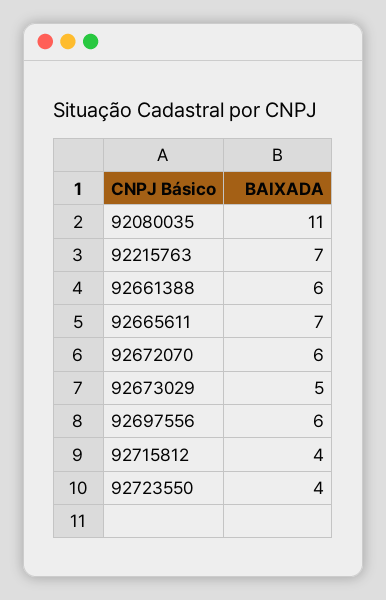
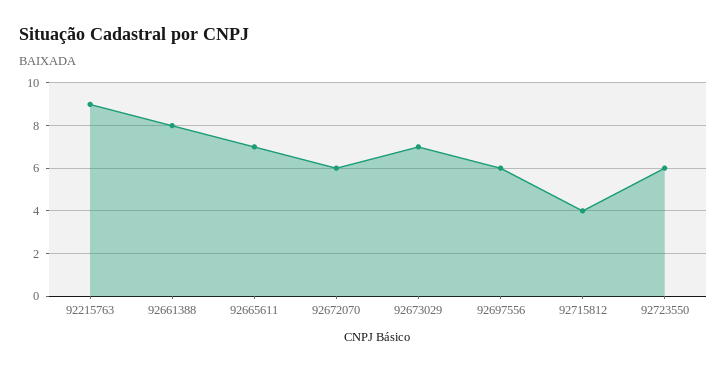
92080035: 11 -> none
92215763: 7 -> 9
92661388: 6 -> 8
92673029: 5 -> 7
92723550: 4 -> 6

